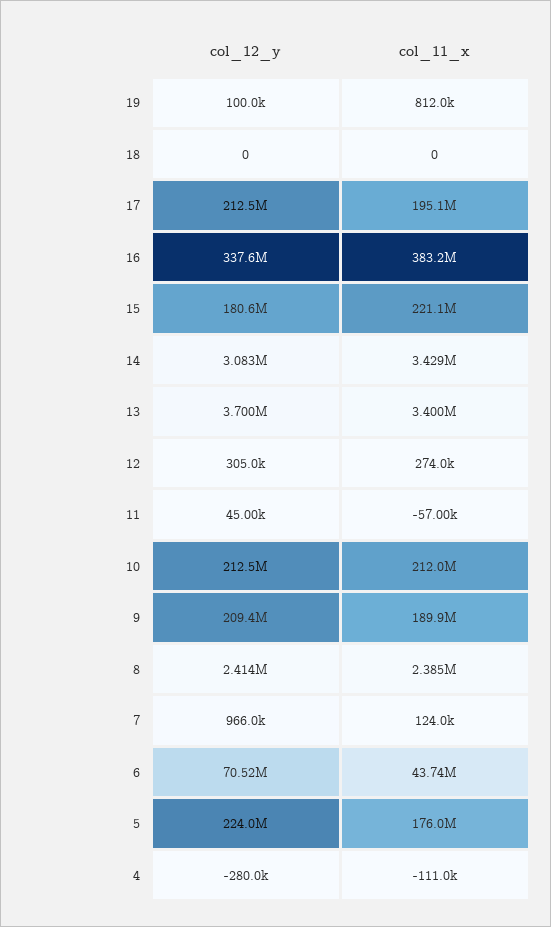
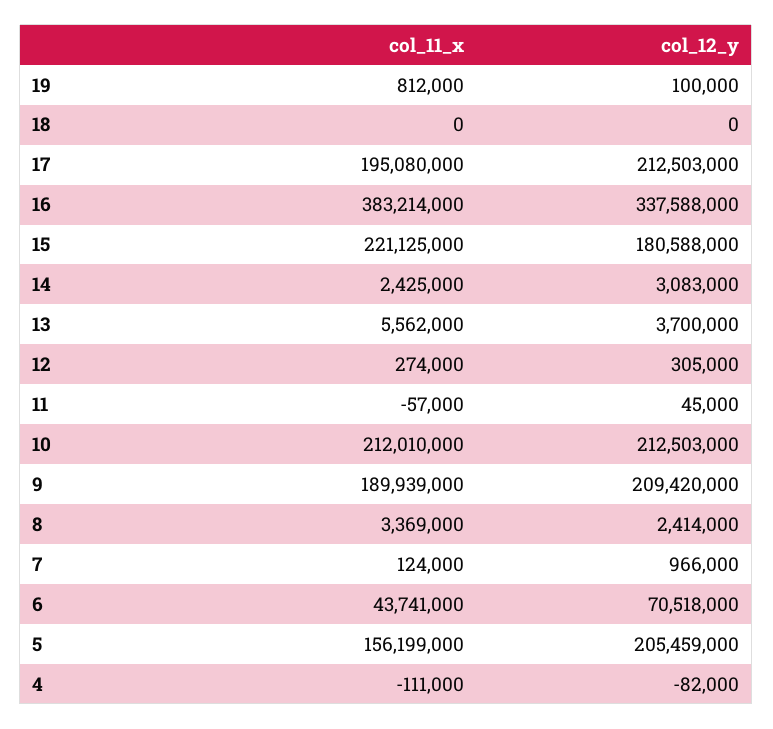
col_11_x, 14: 3429000 -> 2425000
col_11_x, 13: 3400000 -> 5562000
col_11_x, 8: 2385000 -> 3369000
col_12_y, 5: 224000000 -> 205459000
col_11_x, 5: 176000000 -> 156199000
col_12_y, 4: -280000 -> -82000

